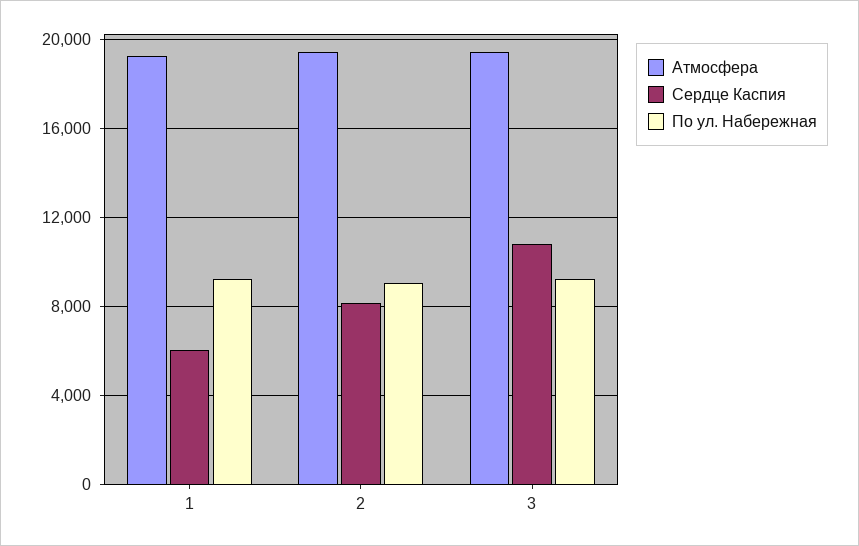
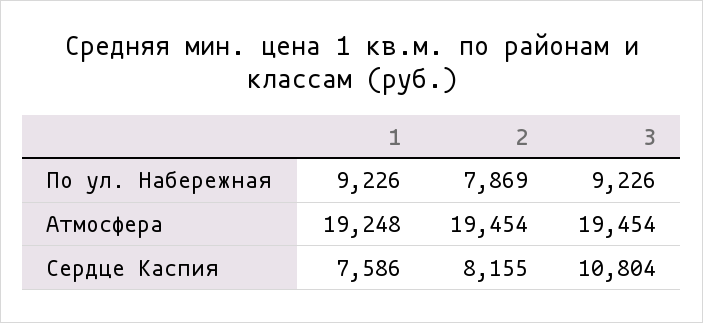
Сердце Каспия, 1: 6000 -> 7586
По ул. Набережная, 2: 9000 -> 7869

